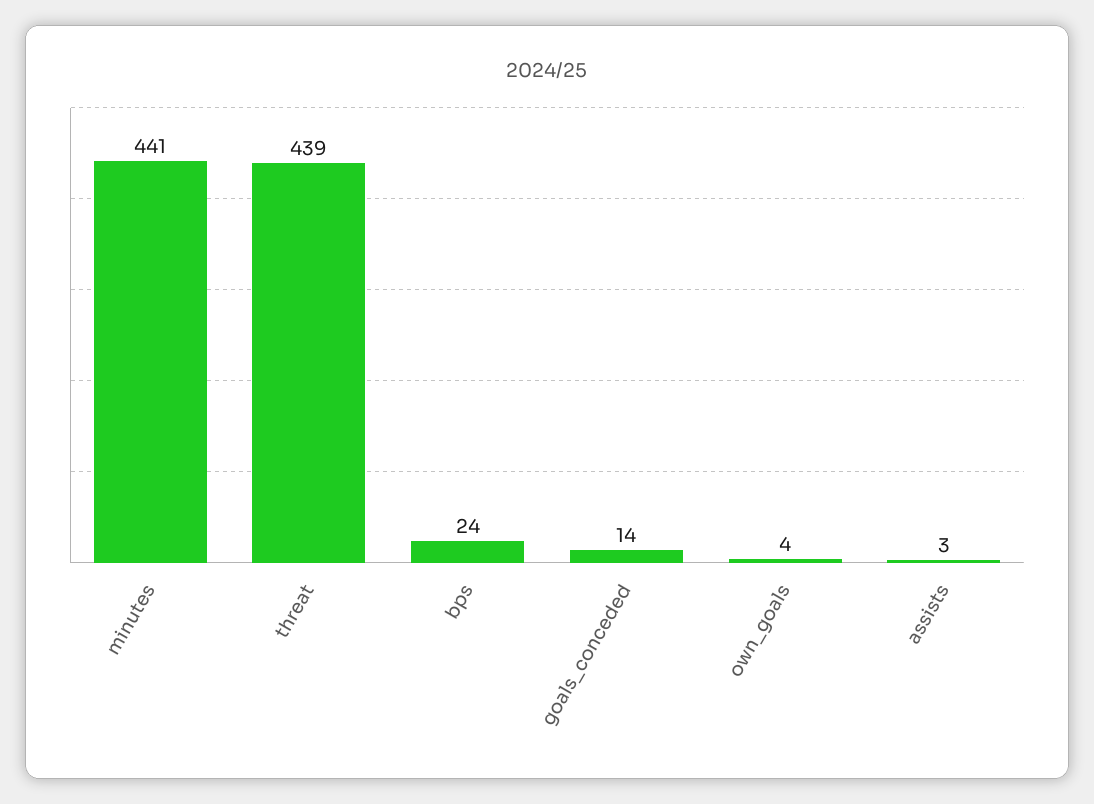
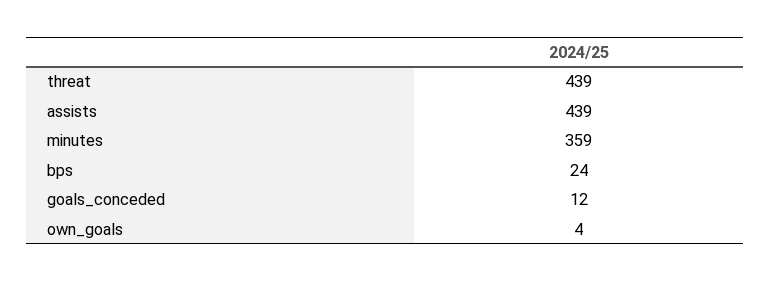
minutes: 441 -> 359
goals_conceded: 14 -> 12
assists: 3 -> 439

